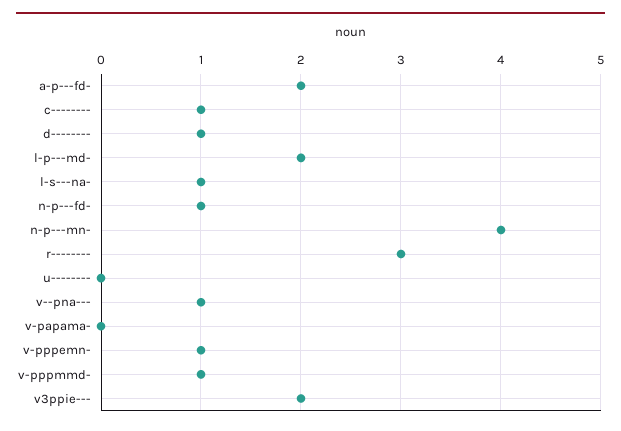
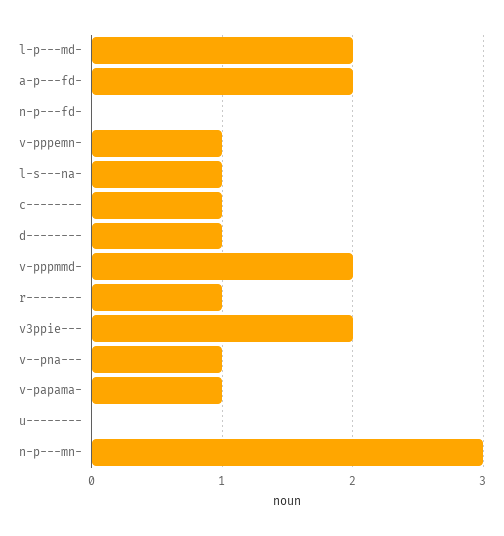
n-p---fd-: 1 -> 0
n-p---mn-: 4 -> 3
r--------: 3 -> 1
v-papama-: 0 -> 1
v-pppmmd-: 1 -> 2

